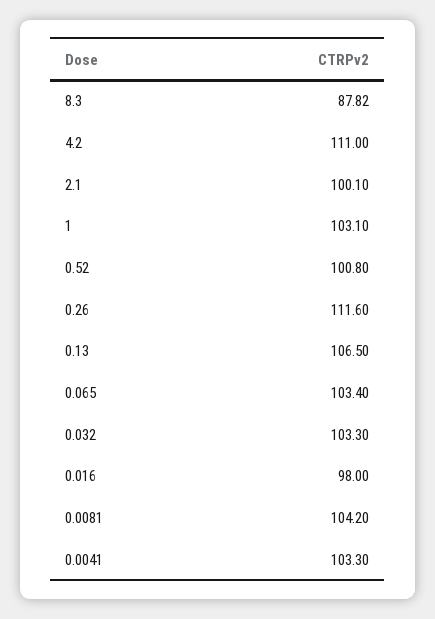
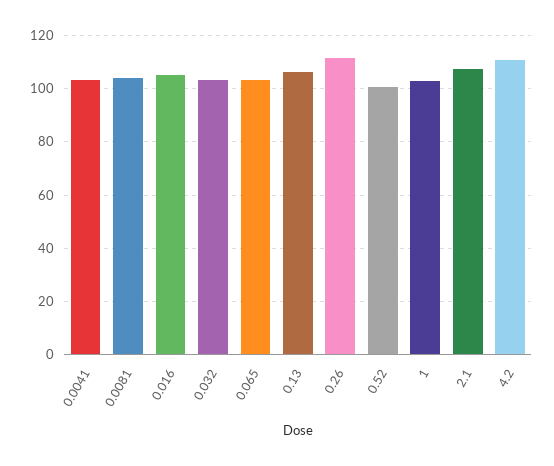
8.3: 87.82 -> none
2.1: 100.1 -> 107.5
0.016: 98 -> 105

